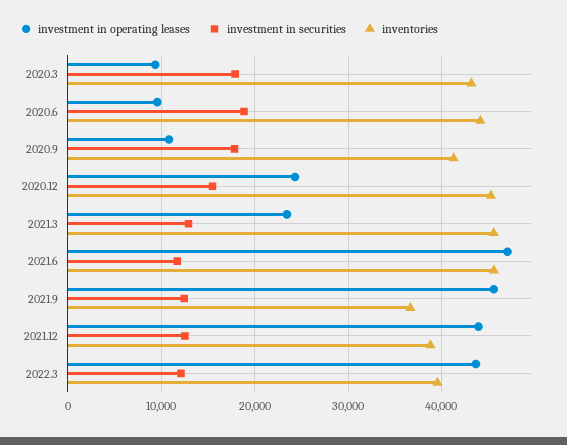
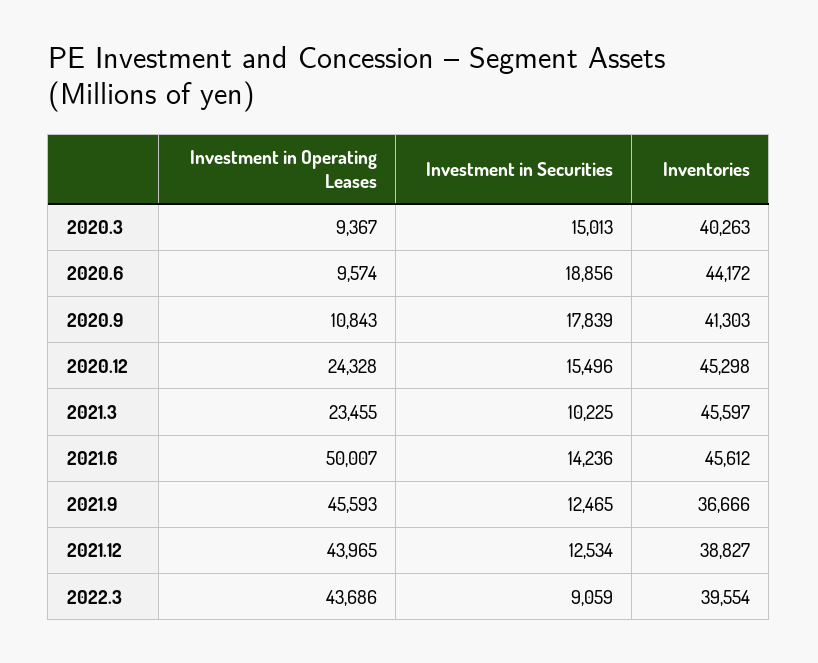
investment in securities, 2020.3: 18000 -> 15013
inventories, 2020.3: 43000 -> 40263
investment in securities, 2021.3: 13000 -> 10225
investment in operating leases, 2021.6: 47000 -> 50007
investment in securities, 2021.6: 12000 -> 14236
investment in securities, 2022.3: 12000 -> 9059

